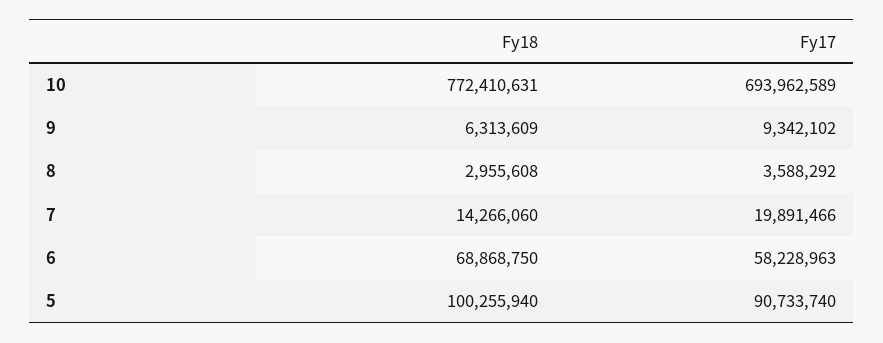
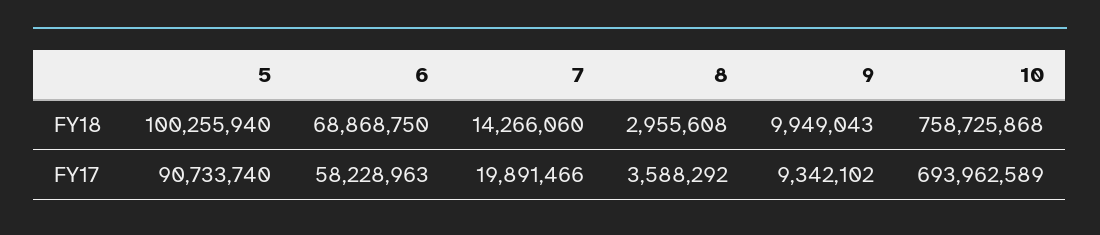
Fy18, 10: 772410631 -> 758725868
Fy18, 9: 6313609 -> 9949043

